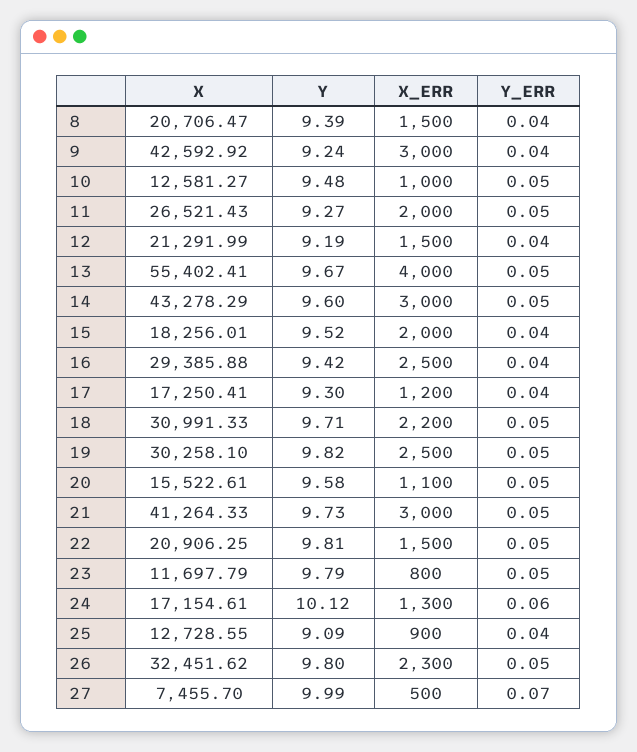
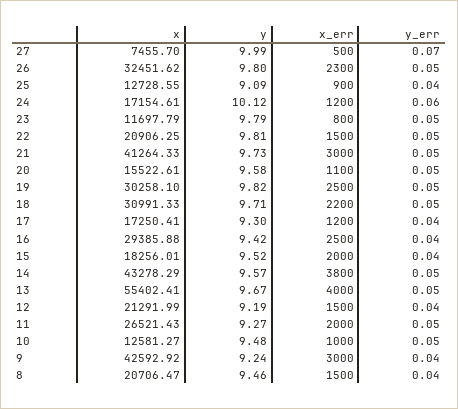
Y, 8: 9.39 -> 9.46
Y, 14: 9.6 -> 9.57
X_ERR, 14: 3000 -> 3800
X_ERR, 24: 1300 -> 1200

